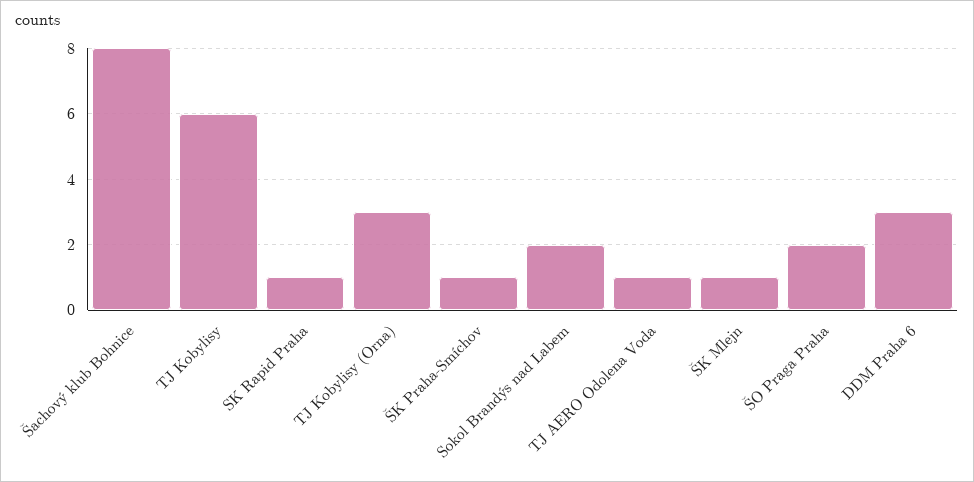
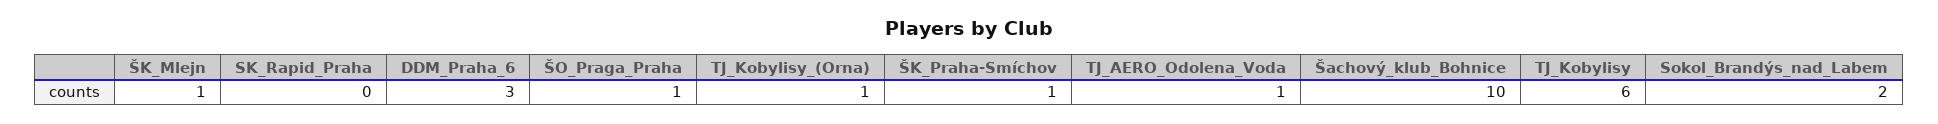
Šachový klub Bohnice: 8 -> 10
SK Rapid Praha: 1 -> 0
TJ Kobylisy (Orna): 3 -> 1
ŠO Praga Praha: 2 -> 1

